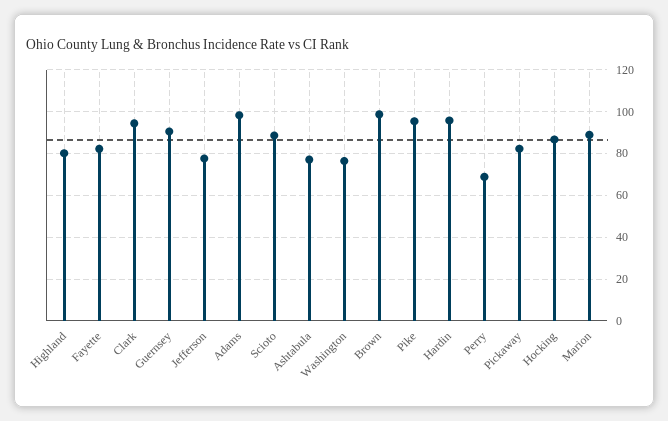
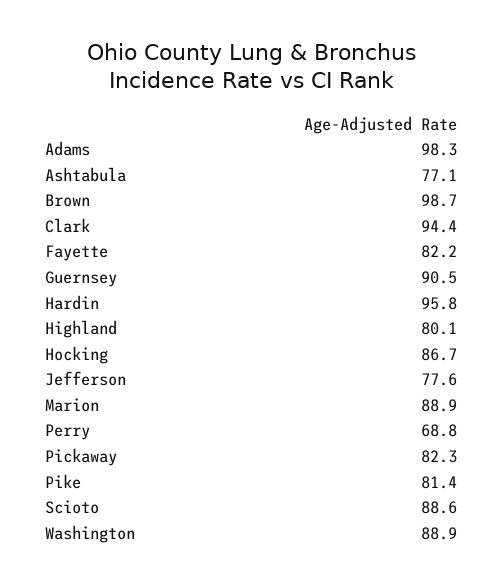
Washington: 75 -> 88.9
Pike: 95 -> 81.4

